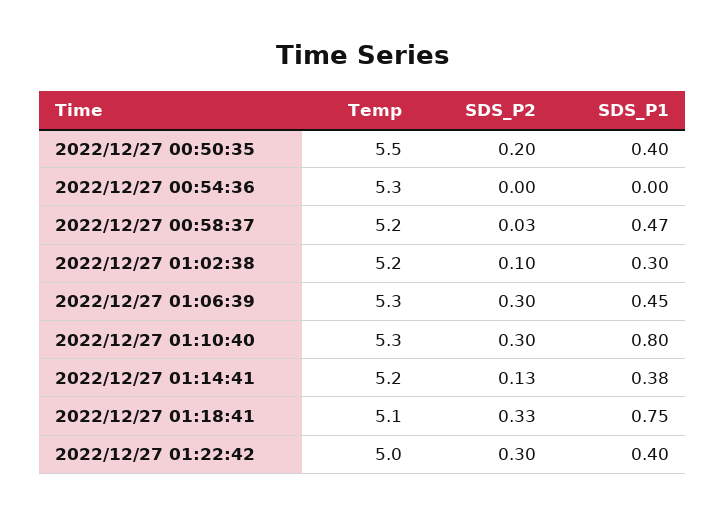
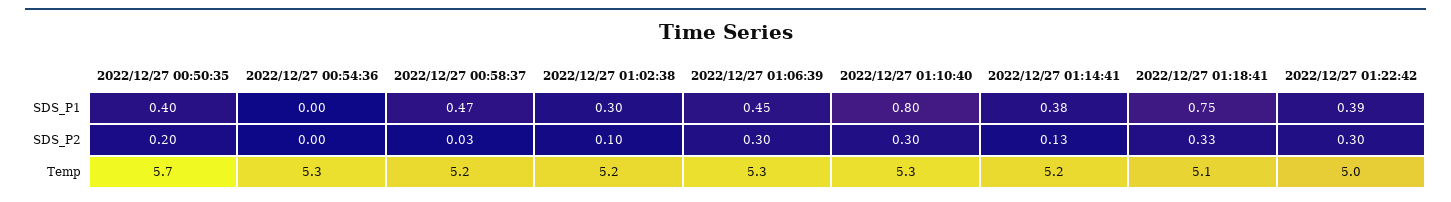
Temp, 2022/12/27 00:50:35: 5.5 -> 5.7
SDS_P1, 2022/12/27 01:22:42: 0.4 -> 0.39

